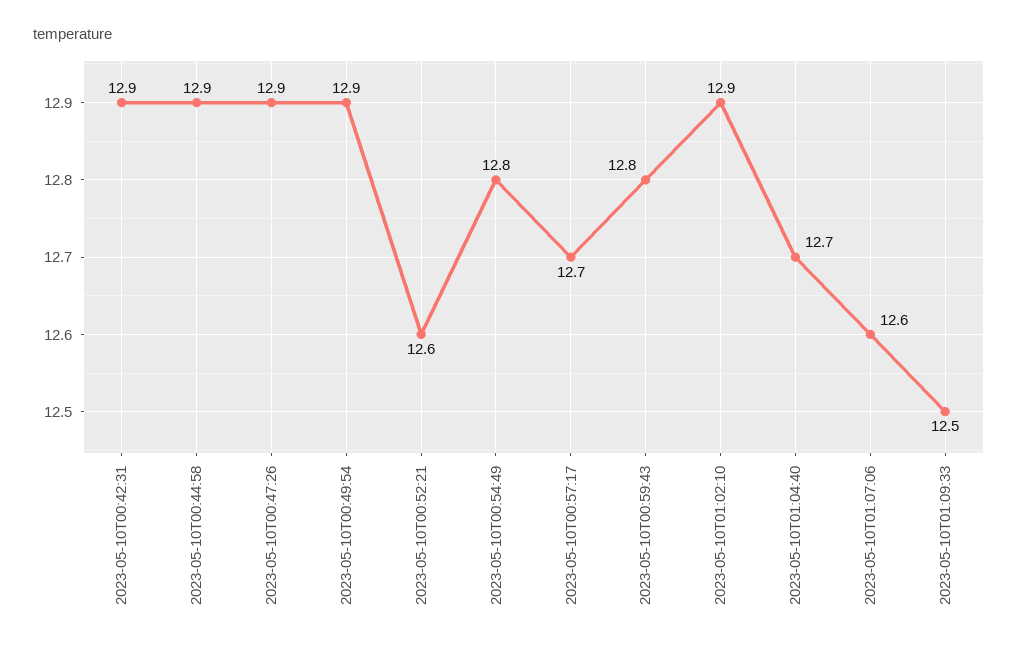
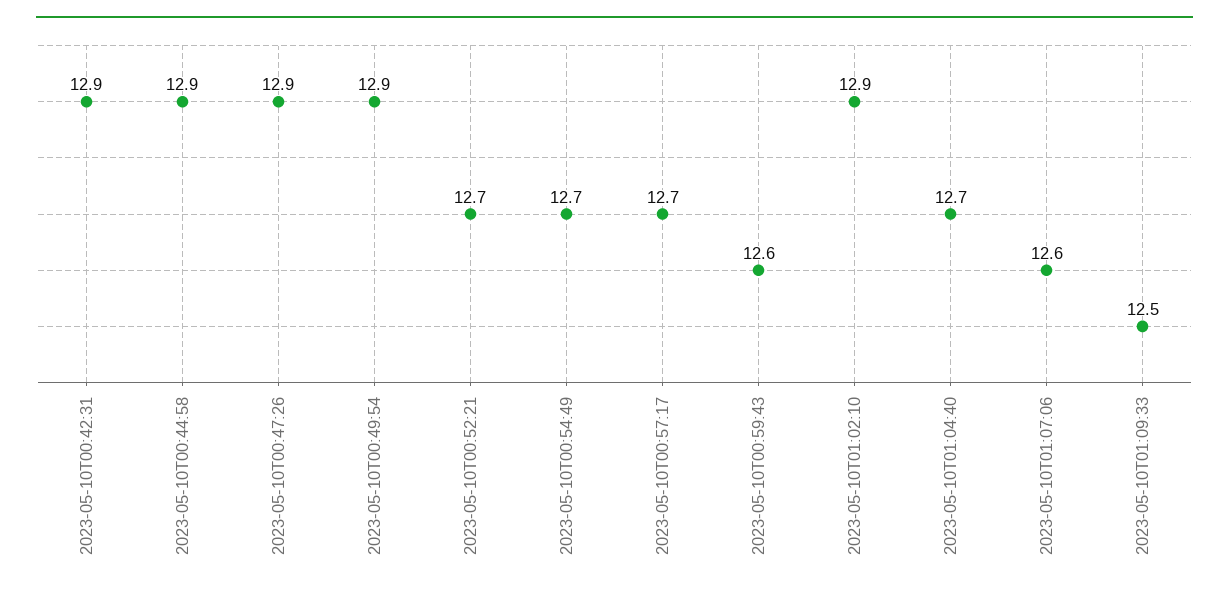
2023-05-10T00:52:21: 12.6 -> 12.7
2023-05-10T00:54:49: 12.8 -> 12.7
2023-05-10T00:59:43: 12.8 -> 12.6

